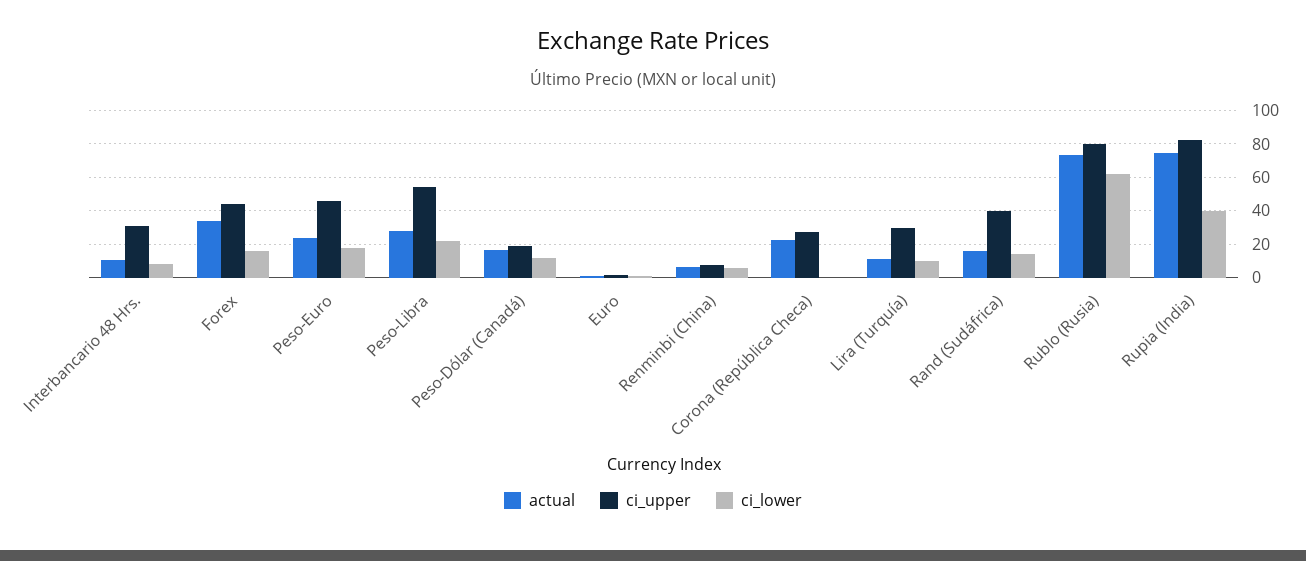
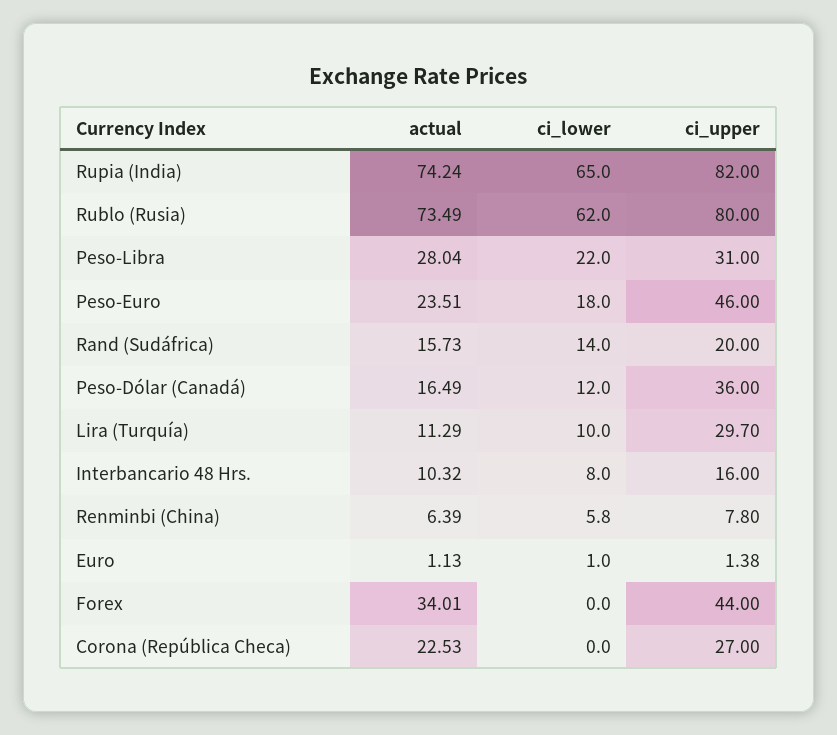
ci_upper, Interbancario 48 Hrs.: 30 -> 16
ci_lower, Forex: 15 -> 0
ci_upper, Peso-Libra: 55 -> 31
ci_upper, Peso-Dólar (Canadá): 20 -> 36
ci_upper, Rand (Sudáfrica): 40 -> 20
ci_lower, Rupia (India): 40 -> 65

